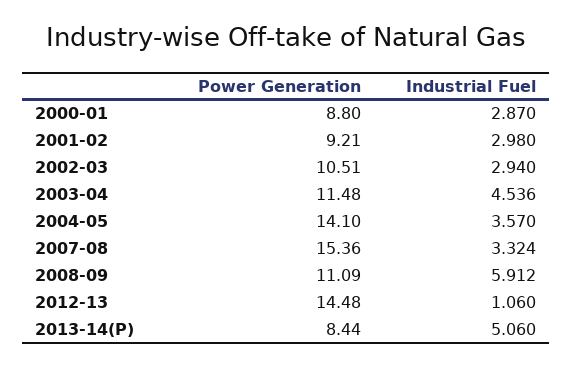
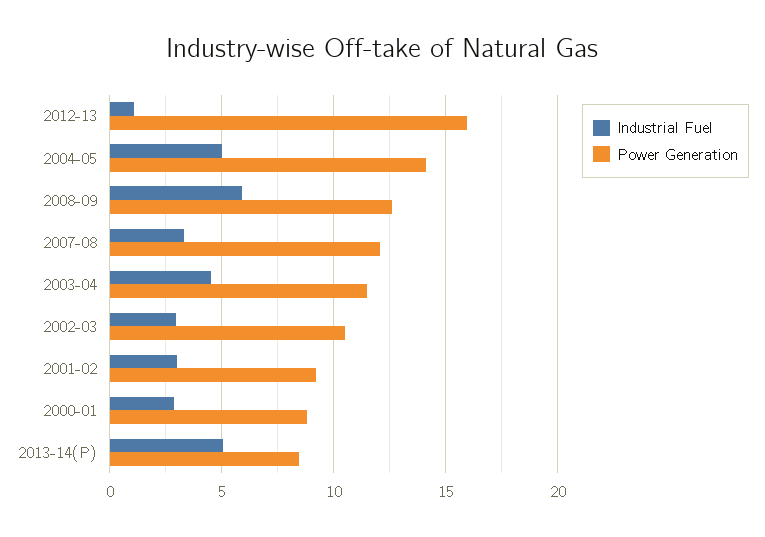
Industrial Fuel, 2004-05: 3.57 -> 5
Power Generation, 2007-08: 15.36 -> 12
Power Generation, 2008-09: 11.09 -> 12.5
Power Generation, 2012-13: 14.48 -> 16

